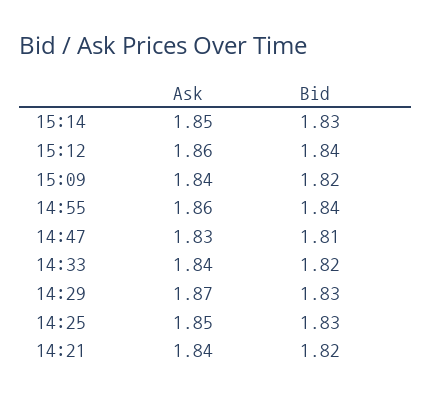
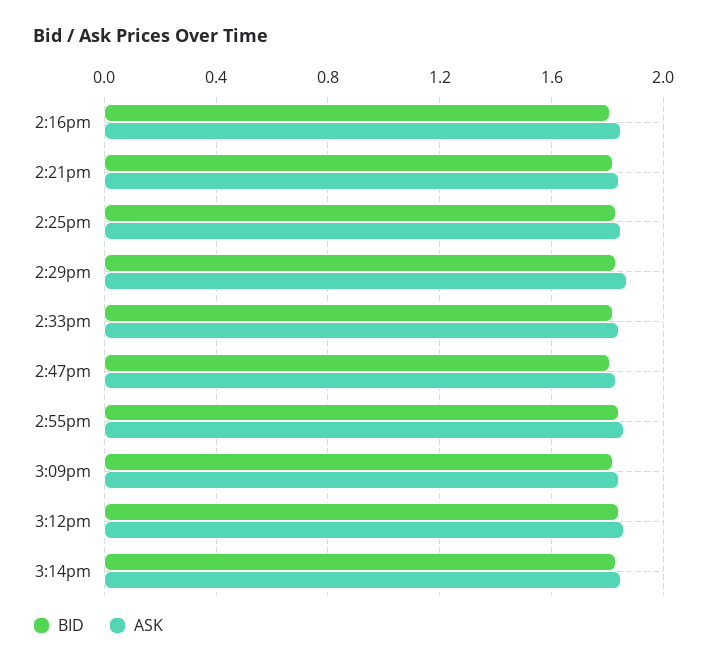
Bid, 2:16pm: none -> 1.8
Ask, 2:16pm: none -> 1.85

